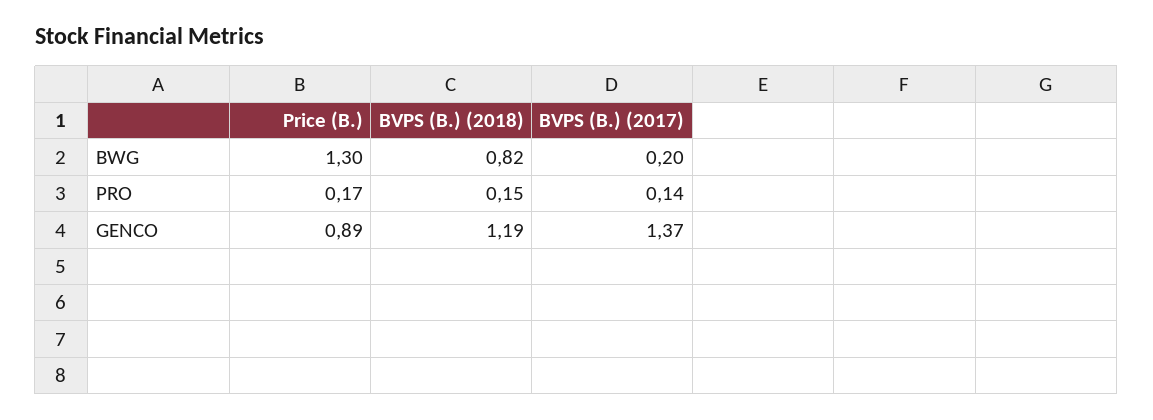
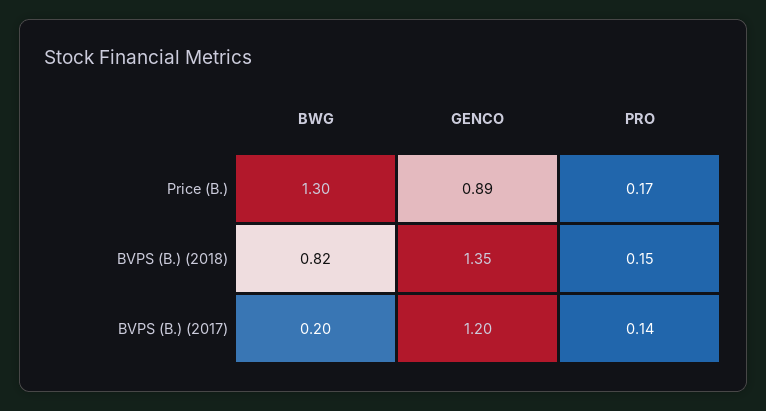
BVPS (B.) (2018), GENCO: 1.19 -> 1.35
BVPS (B.) (2017), GENCO: 1.37 -> 1.2

